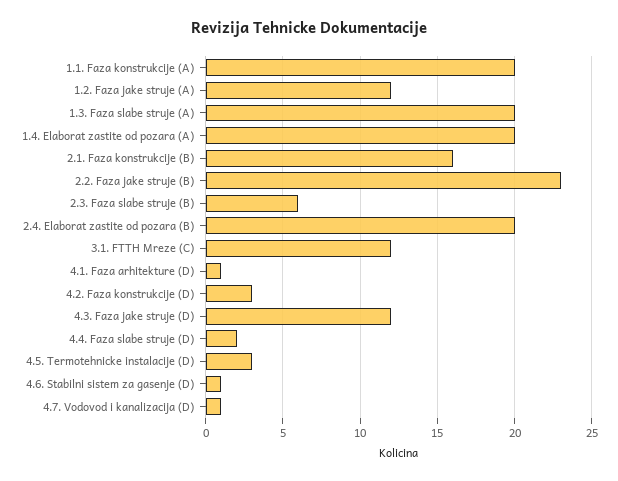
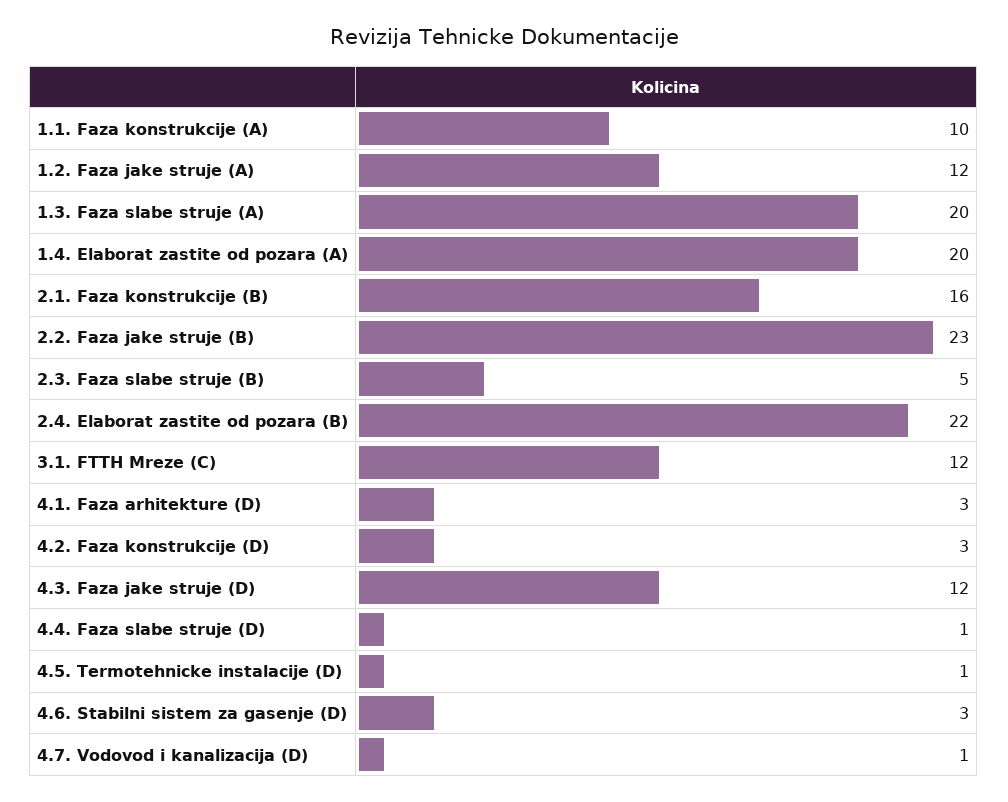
1.1. Faza konstrukcije (A): 20 -> 10
2.3. Faza slabe struje (B): 6 -> 5
2.4. Elaborat zastite od pozara (B): 20 -> 22
4.1. Faza arhitekture (D): 1 -> 3
4.4. Faza slabe struje (D): 2 -> 1
4.5. Termotehnicke instalacije (D): 3 -> 1
4.6. Stabilni sistem za gasenje (D): 1 -> 3

